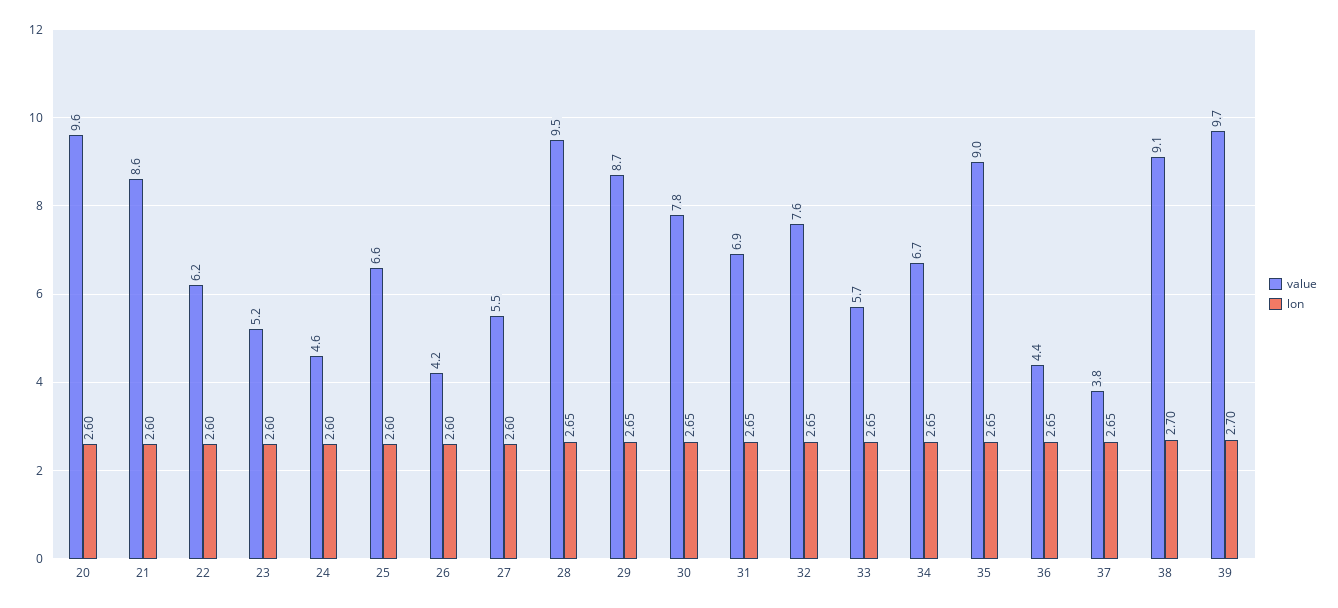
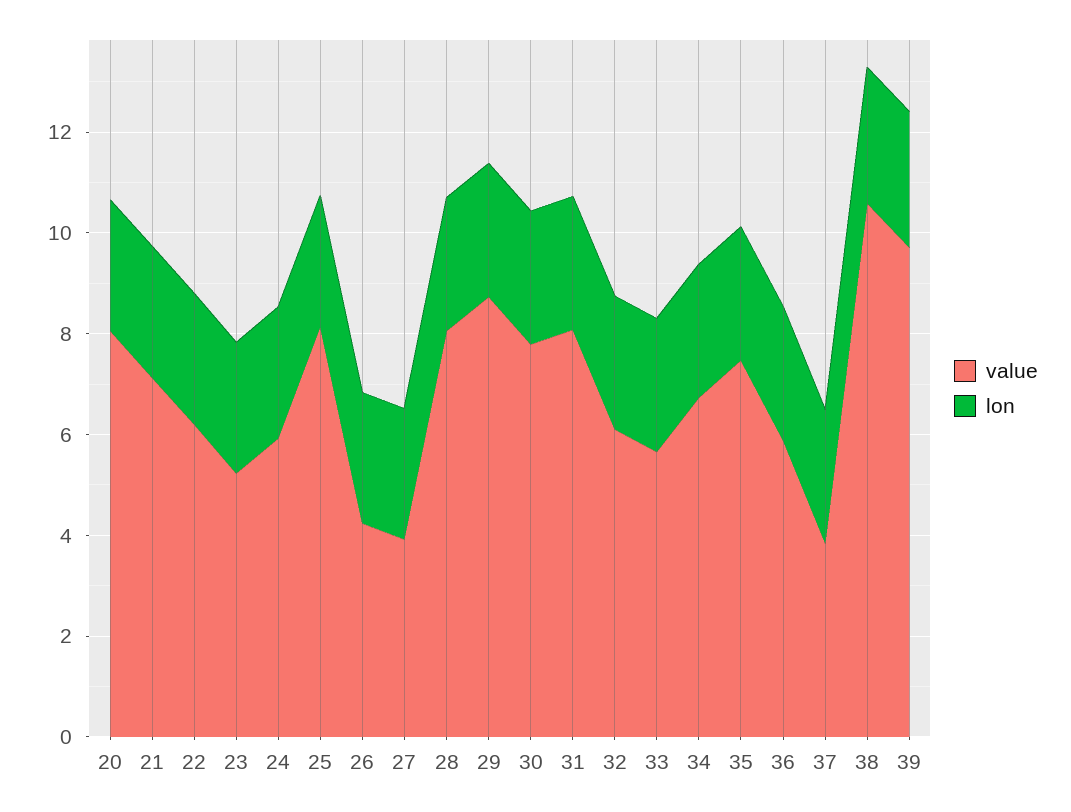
value, 20: 9.6 -> 8
value, 21: 8.6 -> 7
value, 24: 4.6 -> 6
value, 25: 6.6 -> 8
value, 27: 5.5 -> 4
value, 28: 9.5 -> 8
value, 31: 6.9 -> 8
value, 32: 7.6 -> 6
value, 35: 9 -> 7.5
value, 36: 4.4 -> 6
value, 38: 9.1 -> 10.5

